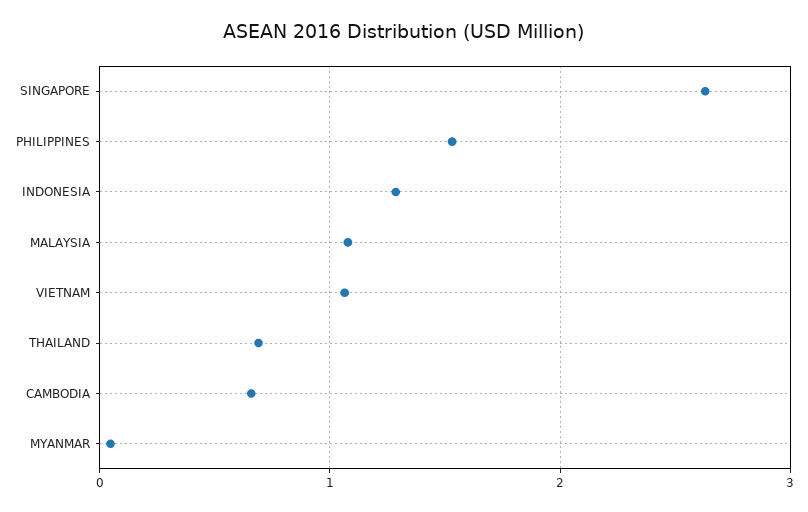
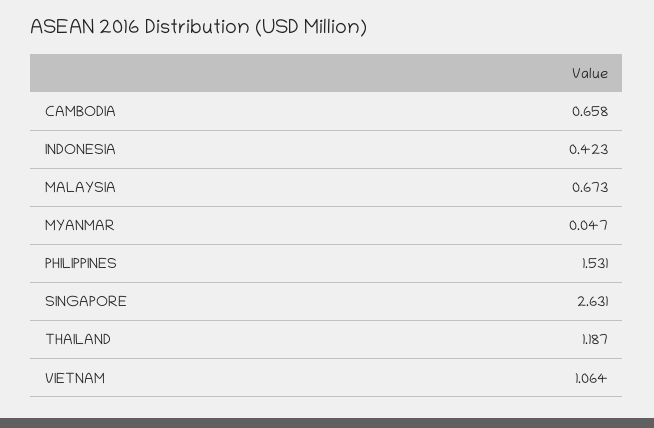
INDONESIA: 1.3 -> 0.423
MALAYSIA: 1.1 -> 0.673
THAILAND: 0.7 -> 1.187

